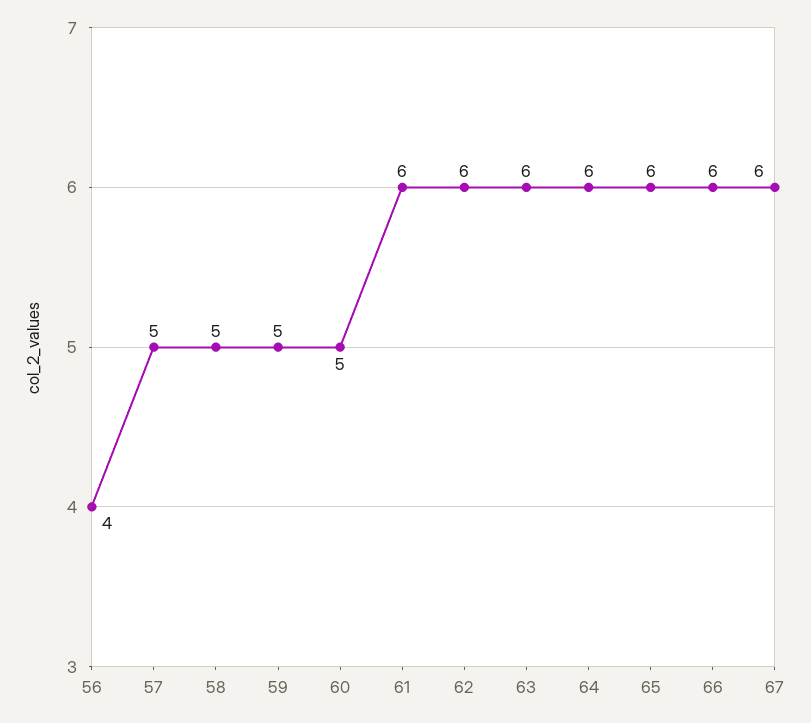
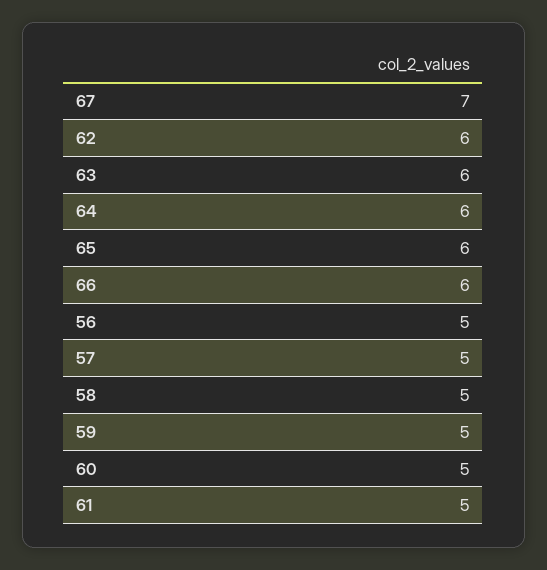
56: 4 -> 5
61: 6 -> 5
67: 6 -> 7

